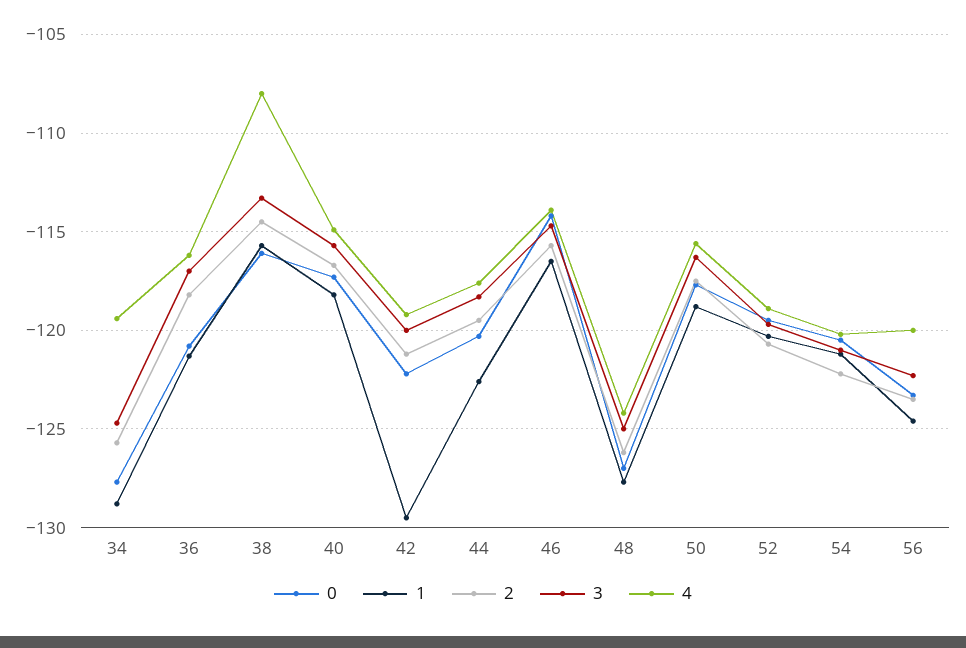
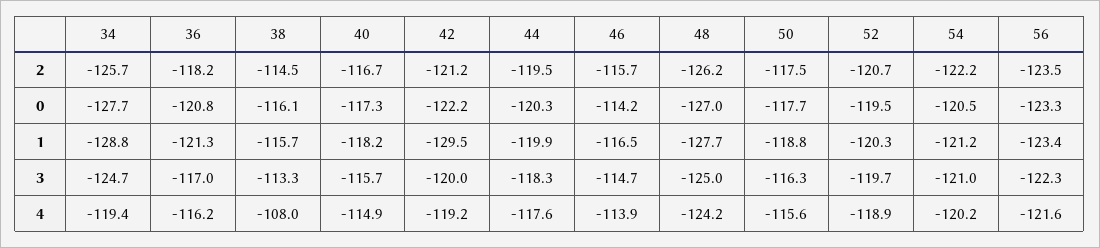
1, 44: -122.5 -> -119.9
1, 56: -124.5 -> -123.4
4, 56: -120 -> -121.6

